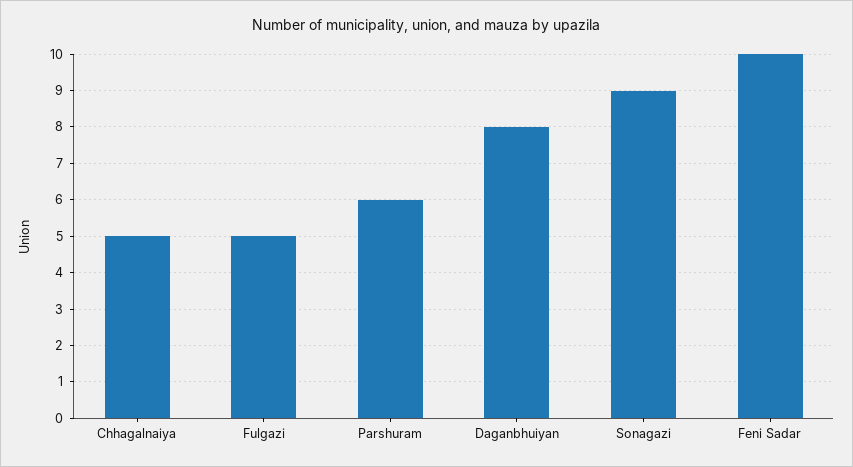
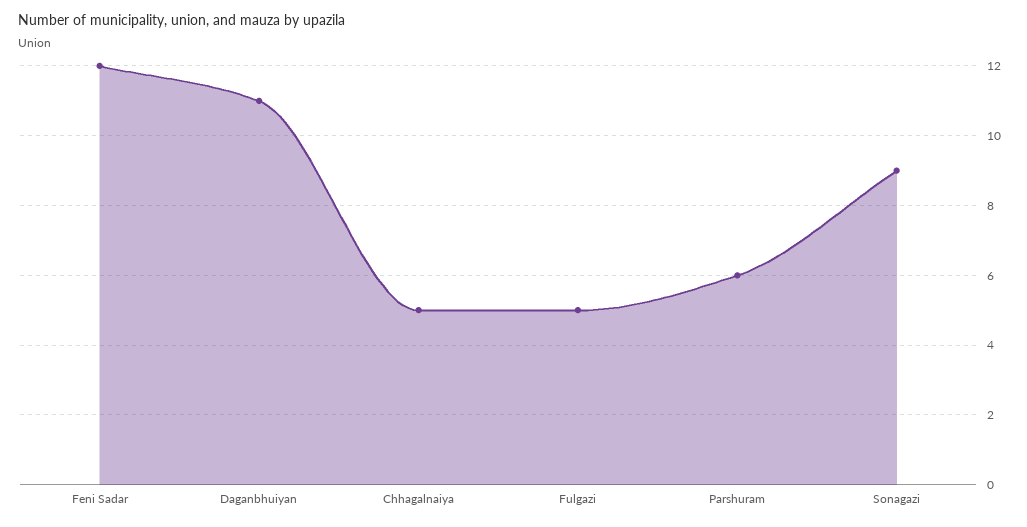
Daganbhuiyan: 8 -> 11
Feni Sadar: 10 -> 12

